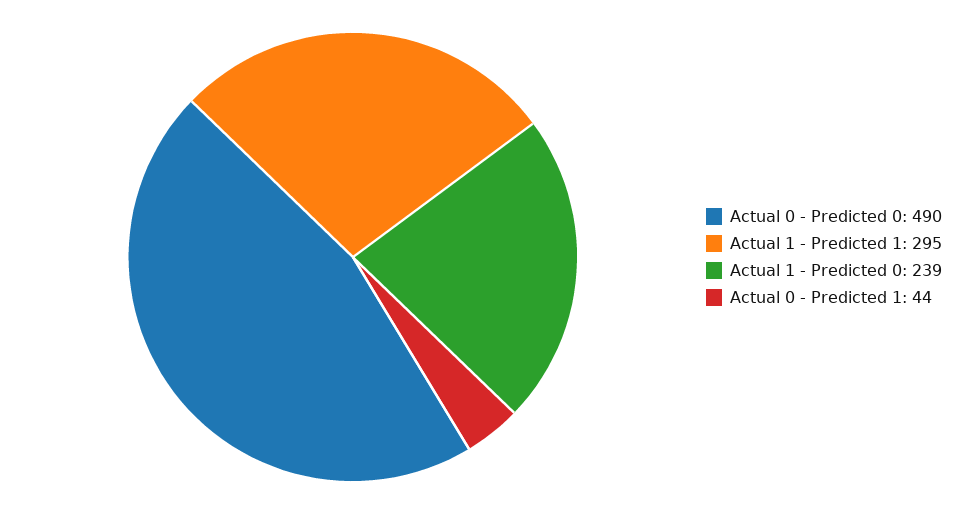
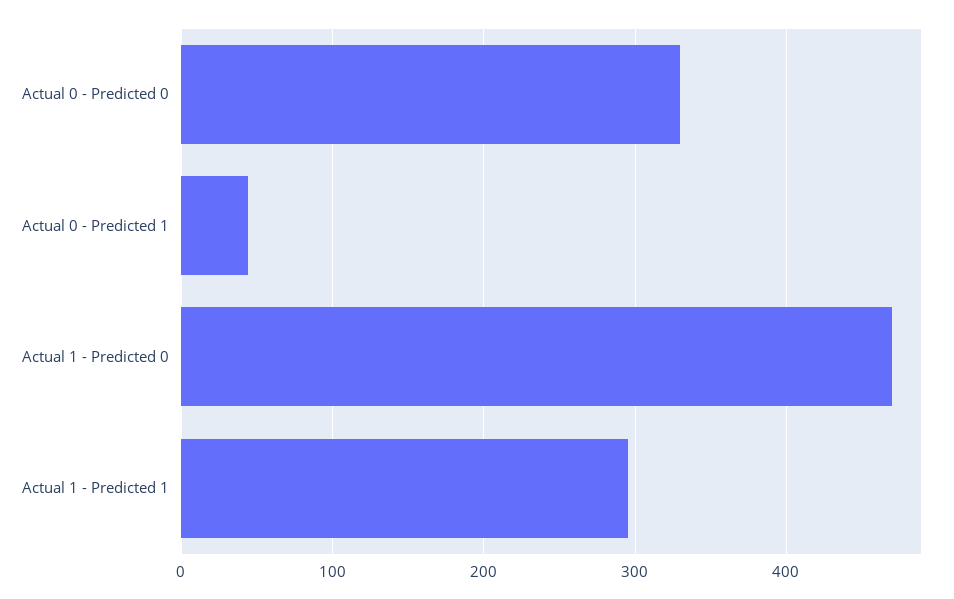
Actual 0 - Predicted 0: 490 -> 330
Actual 1 - Predicted 0: 239 -> 470

